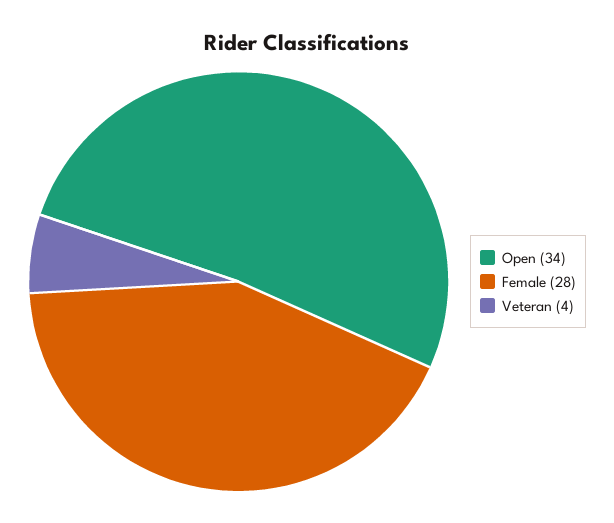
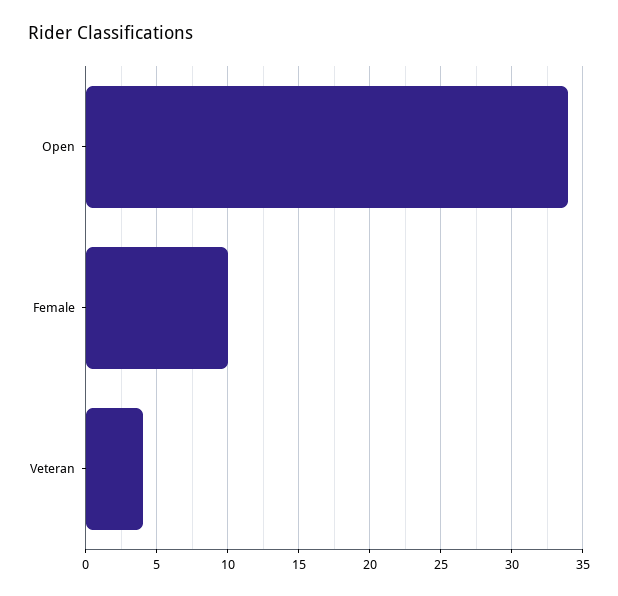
Female: 28 -> 10

